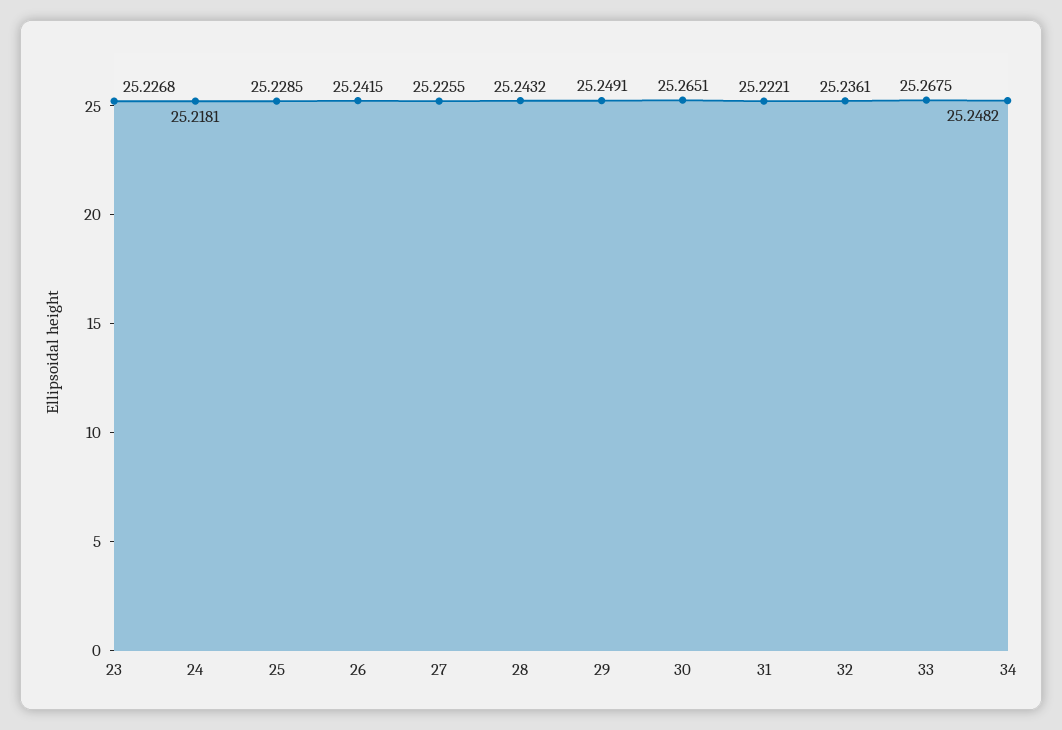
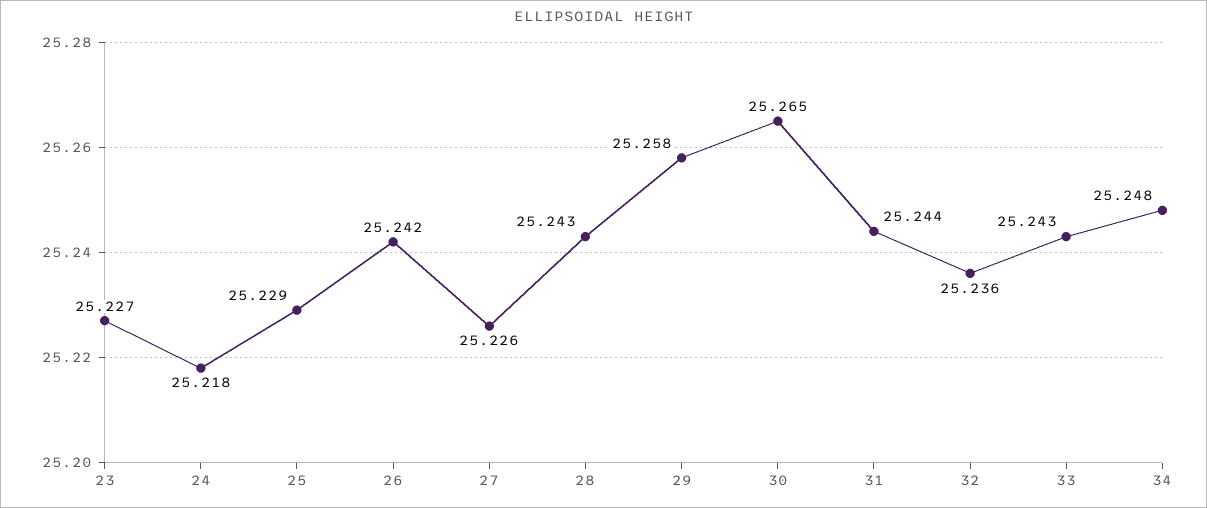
29: 25.2491 -> 25.258
31: 25.2221 -> 25.244
33: 25.2675 -> 25.243

